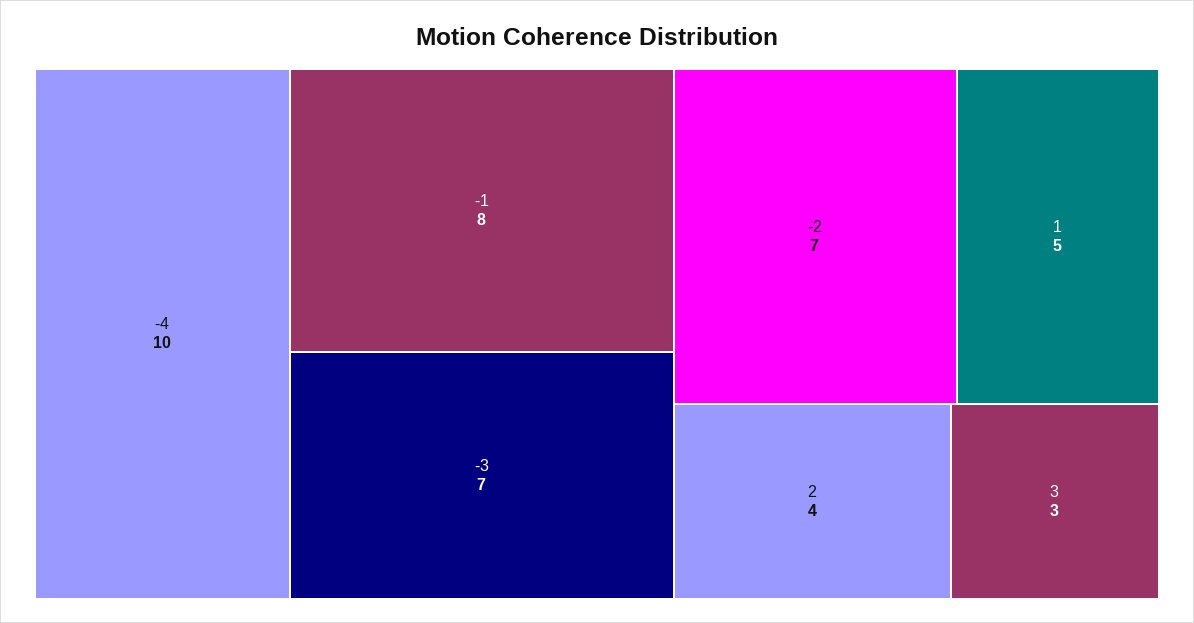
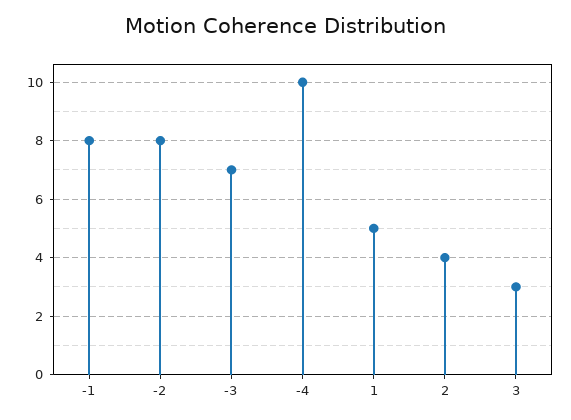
-2: 7 -> 8

